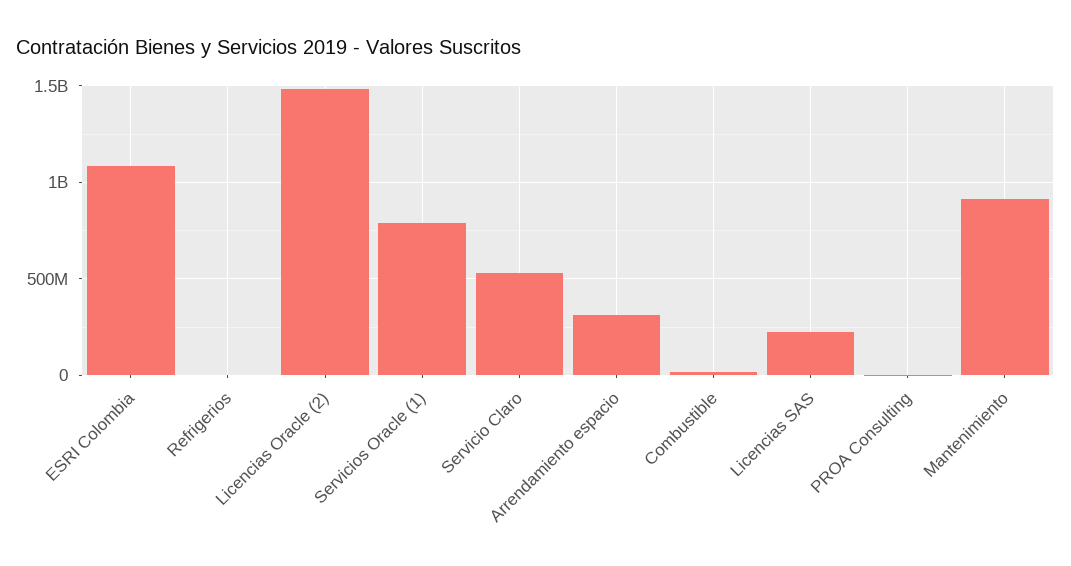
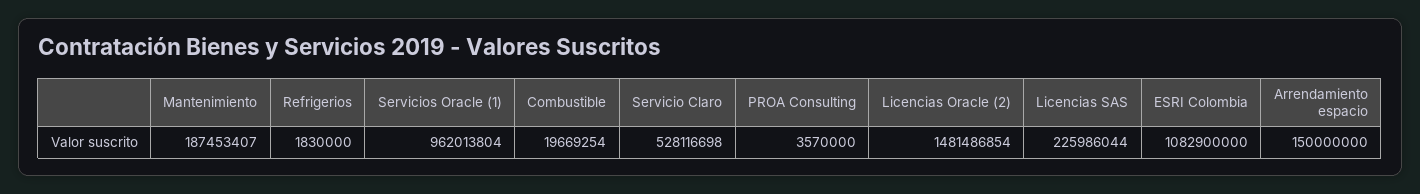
Servicios Oracle (1): 800000000 -> 962013804
Arrendamiento espacio: 300000000 -> 150000000
Mantenimiento: 900000000 -> 187453407

